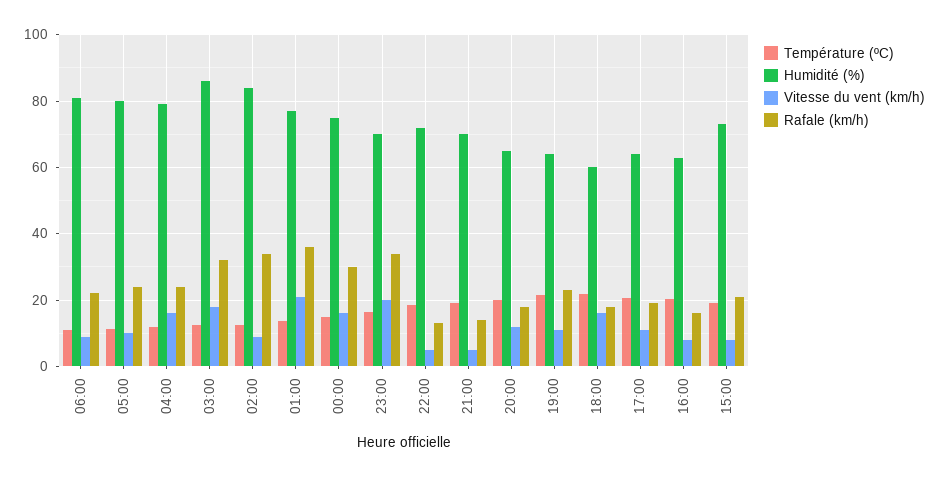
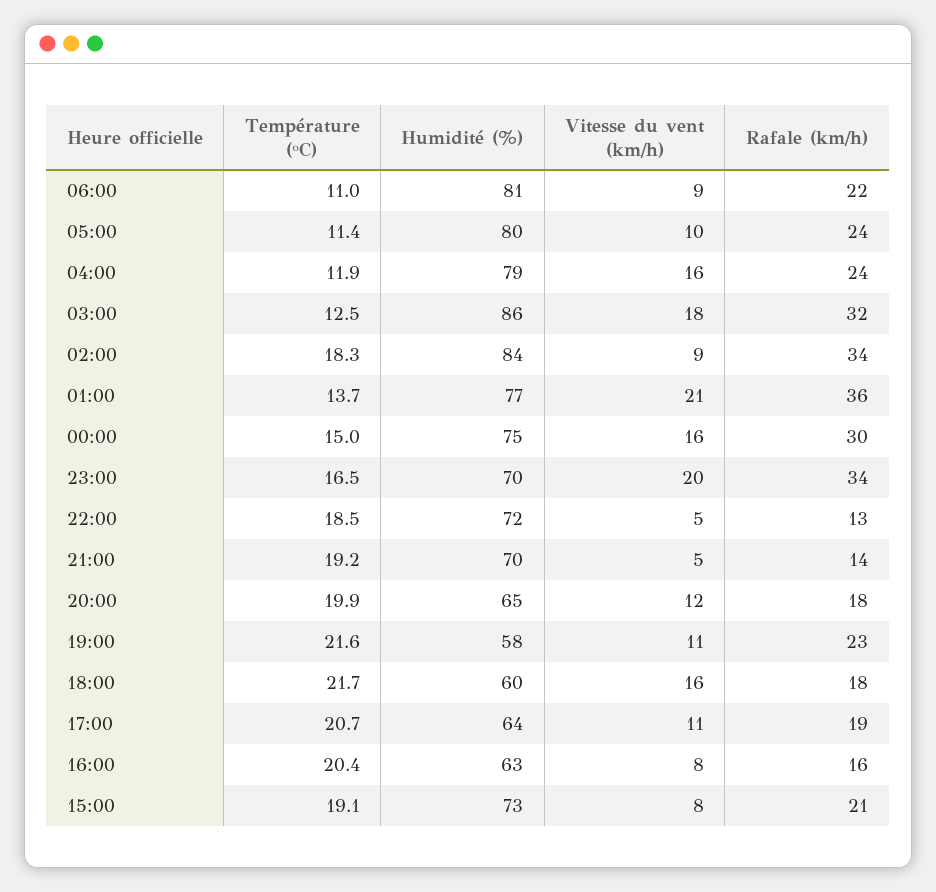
Température (ºC), 02:00: 12 -> 18.3
Humidité (%), 19:00: 64 -> 58

